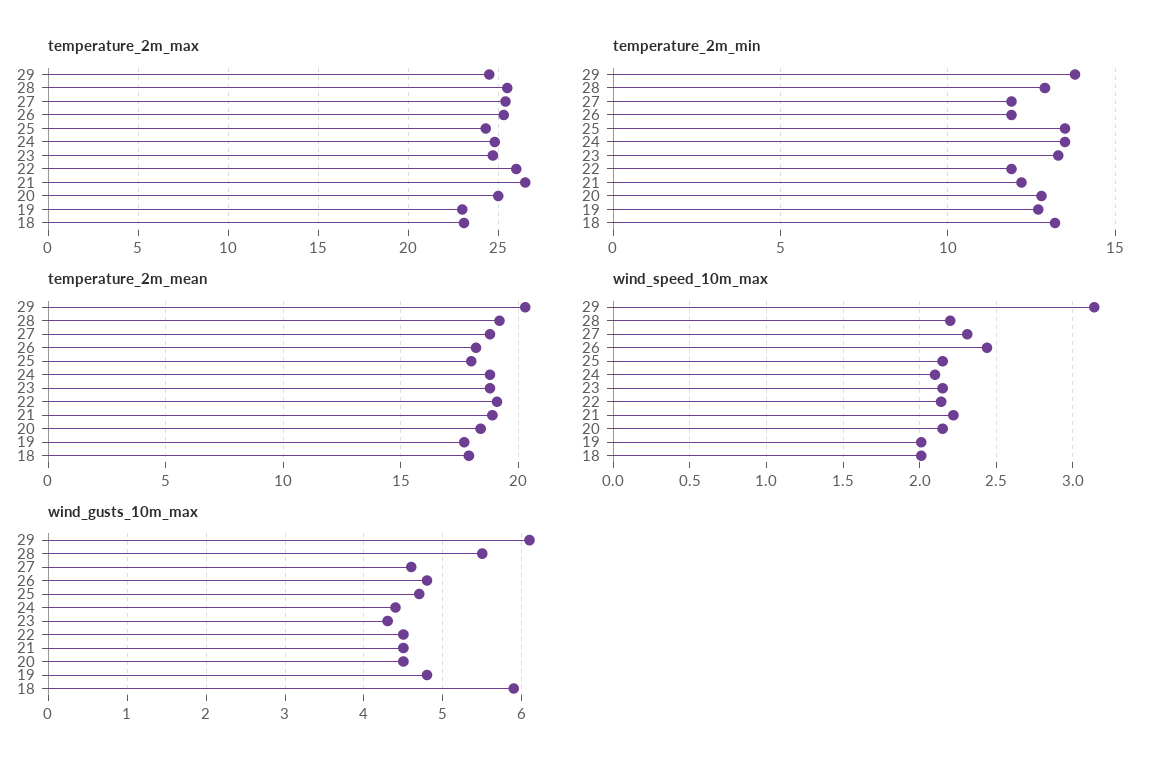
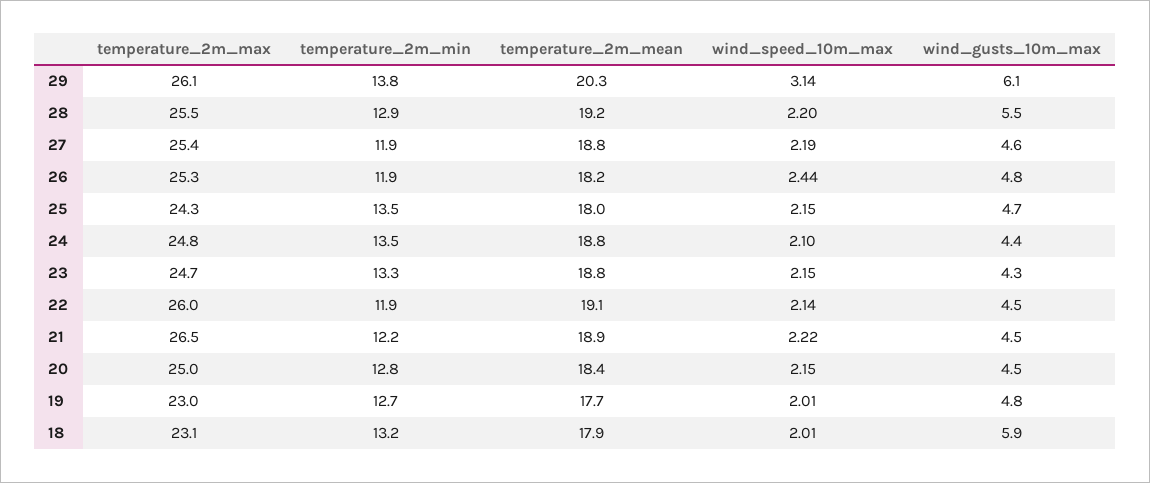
temperature_2m_max, 29: 24.5 -> 26.1
wind_speed_10m_max, 27: 2.3 -> 2.19

